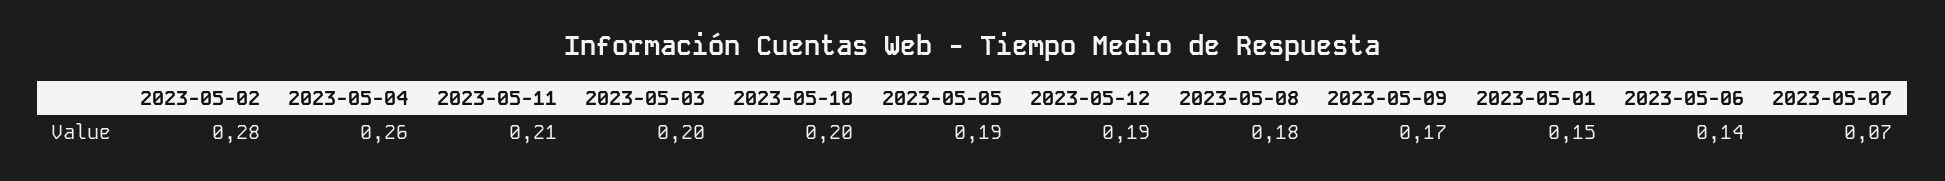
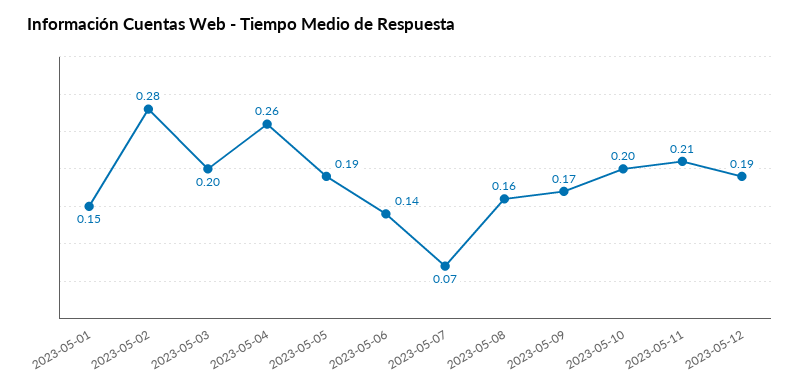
2023-05-08: 0.18 -> 0.16

